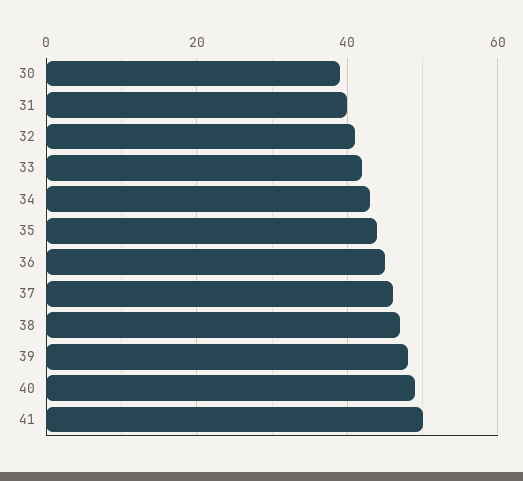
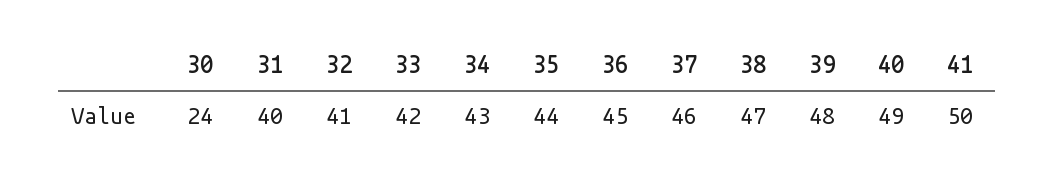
30: 40 -> 24

